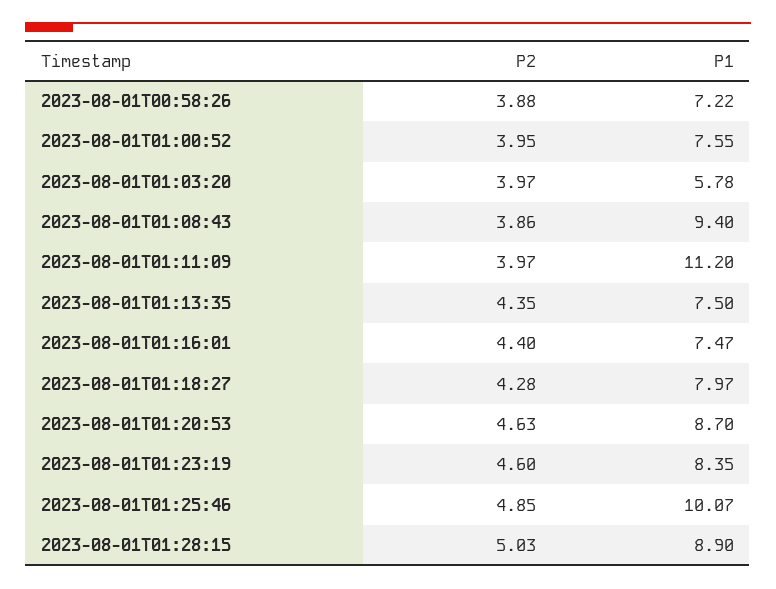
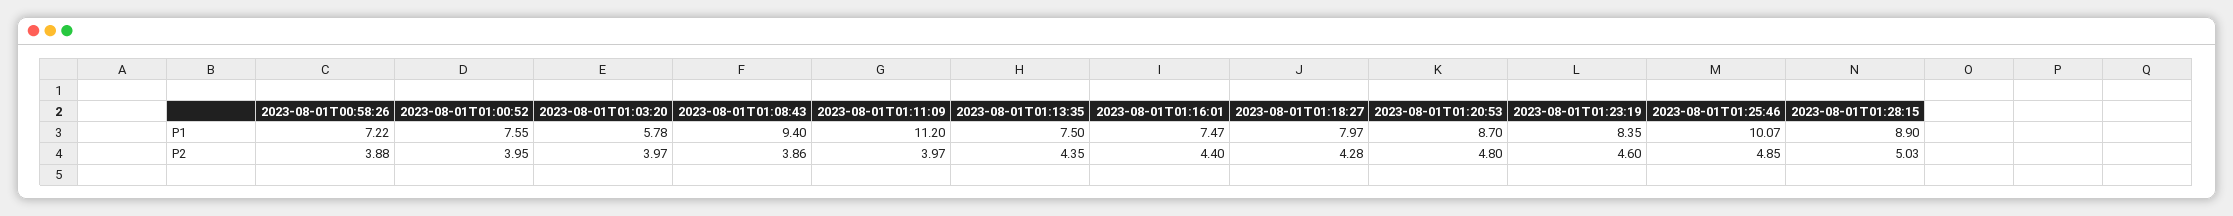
P2, 2023-08-01T01:20:53: 4.63 -> 4.8

